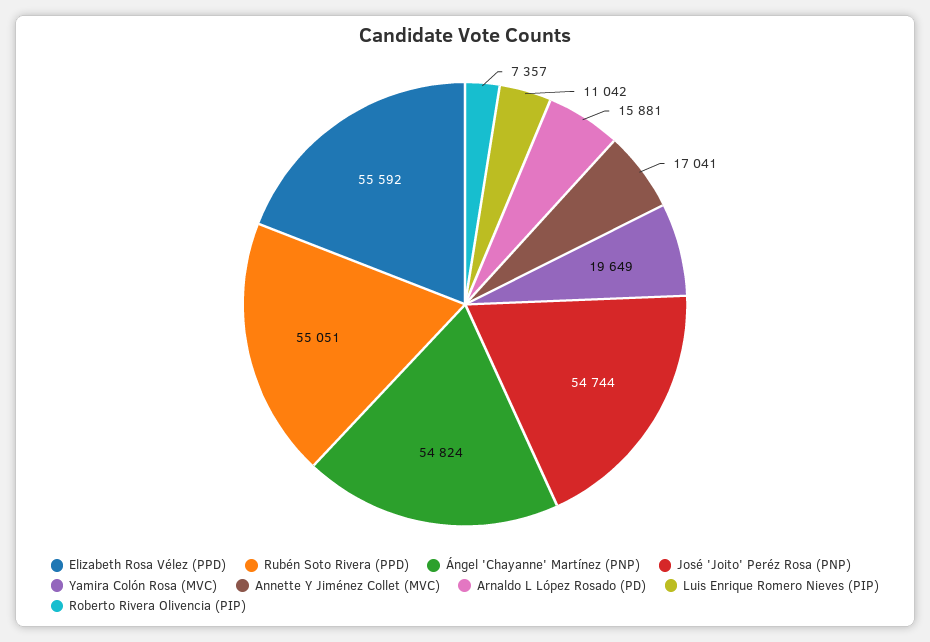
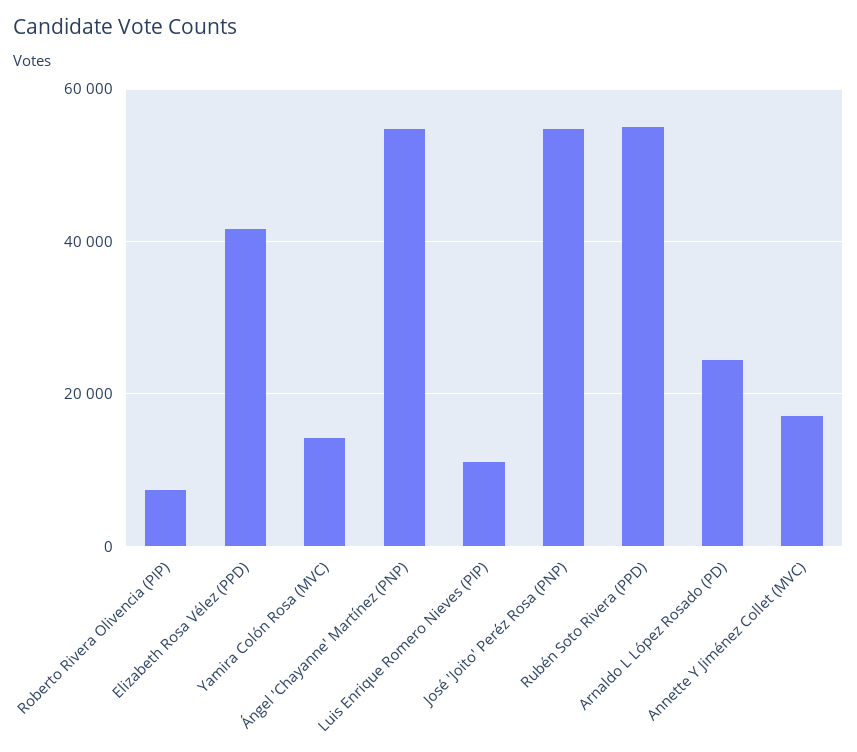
Elizabeth Rosa Vélez (PPD): 55592 -> 42000
Yamira Colón Rosa (MVC): 19649 -> 14000
Arnaldo L López Rosado (PD): 15881 -> 24000

